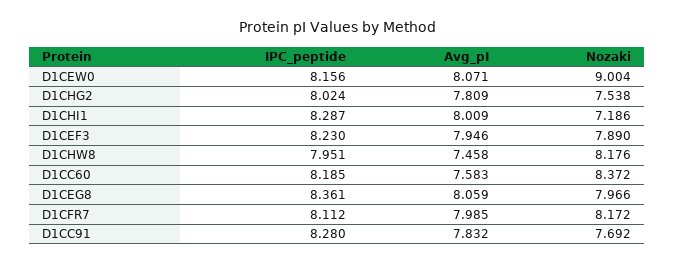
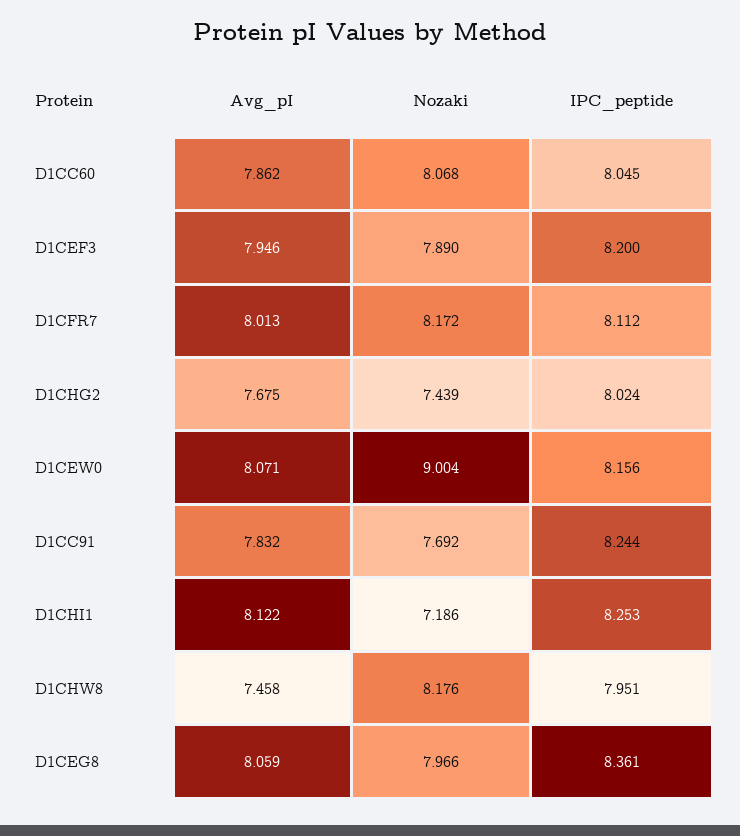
Avg_pI, D1CHG2: 7.809 -> 7.675
Nozaki, D1CHG2: 7.538 -> 7.439
IPC_peptide, D1CHI1: 8.287 -> 8.253
Avg_pI, D1CHI1: 8.009 -> 8.122
IPC_peptide, D1CEF3: 8.23 -> 8.2
IPC_peptide, D1CC60: 8.185 -> 8.045
Avg_pI, D1CC60: 7.583 -> 7.862
Nozaki, D1CC60: 8.372 -> 8.068
Avg_pI, D1CFR7: 7.985 -> 8.013
IPC_peptide, D1CC91: 8.28 -> 8.244

